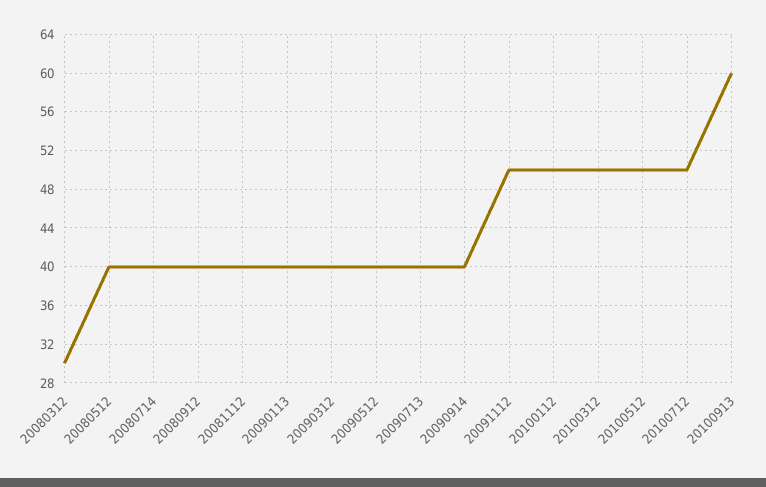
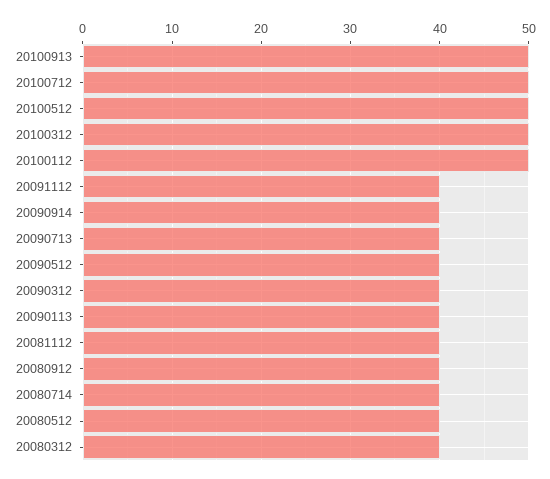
20080312: 30 -> 40
20091112: 50 -> 40
20100913: 60 -> 50

